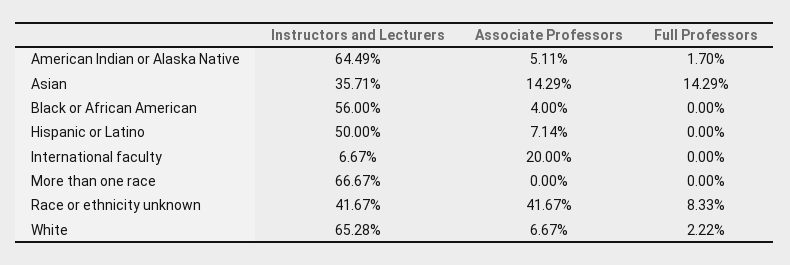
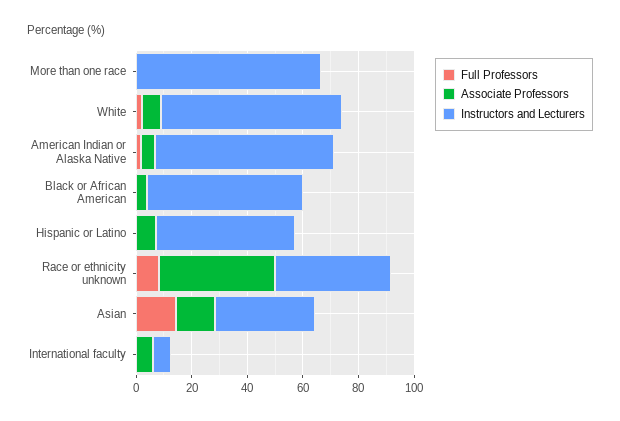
Associate Professors, International faculty: 20 -> 5

